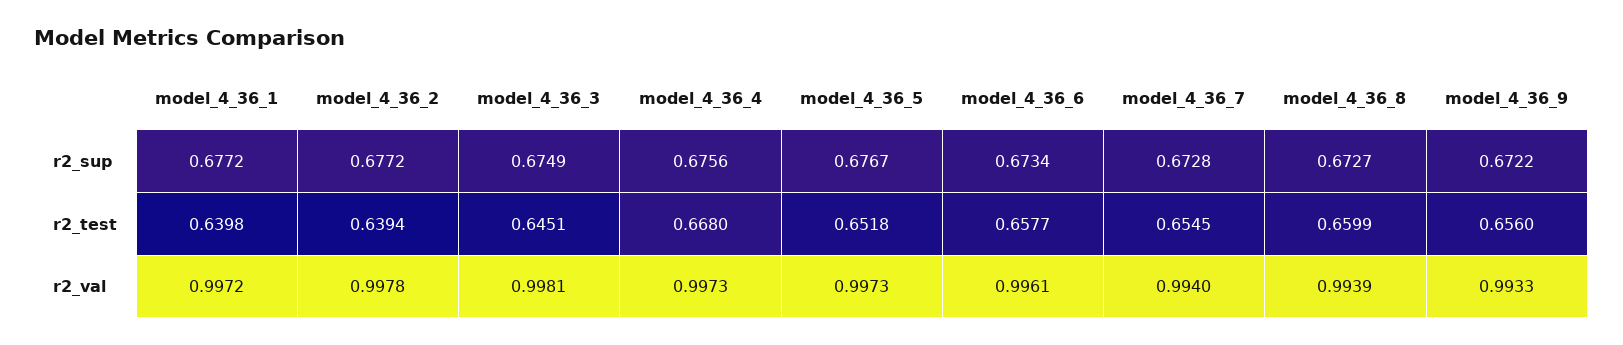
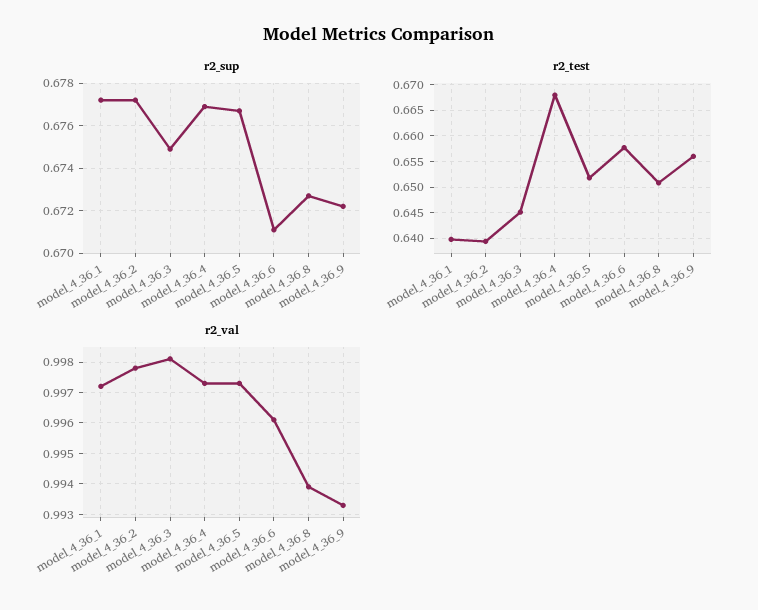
r2_sup, model_4_36_4: 0.6756 -> 0.677
r2_sup, model_4_36_6: 0.6734 -> 0.671
r2_sup, model_4_36_7: 0.6728 -> none
r2_test, model_4_36_7: 0.6545 -> none
r2_test, model_4_36_8: 0.6599 -> 0.65
r2_val, model_4_36_7: 0.994 -> none

